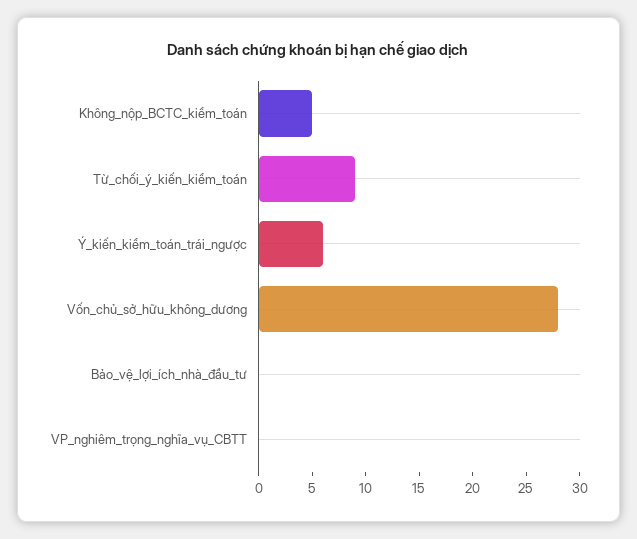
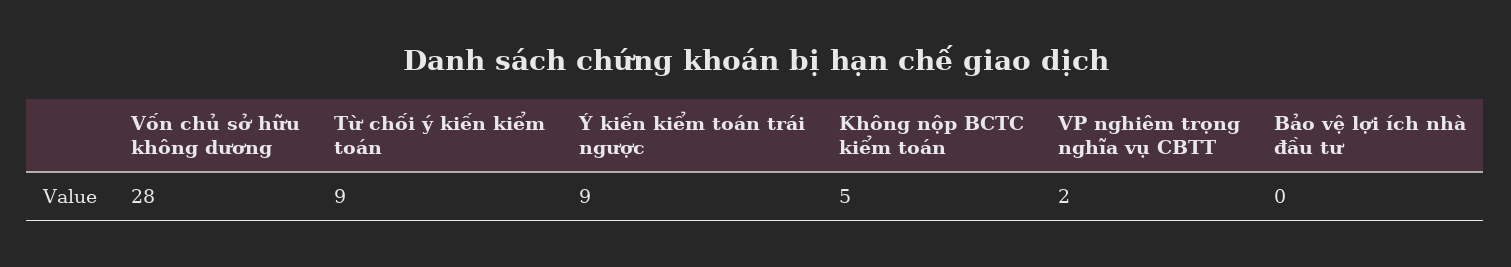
Ý_kiến_kiểm_toán_trái_ngược: 6 -> 9
VP_nghiêm_trọng_nghĩa_vụ_CBTT: 0 -> 2

